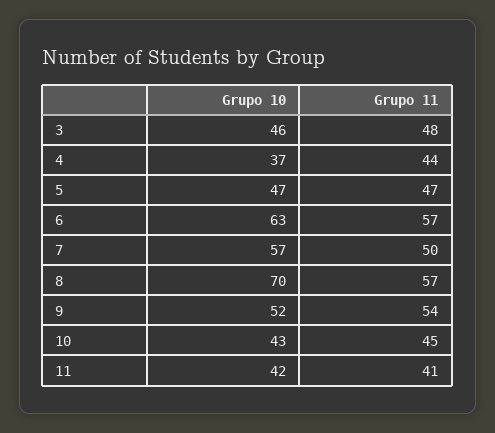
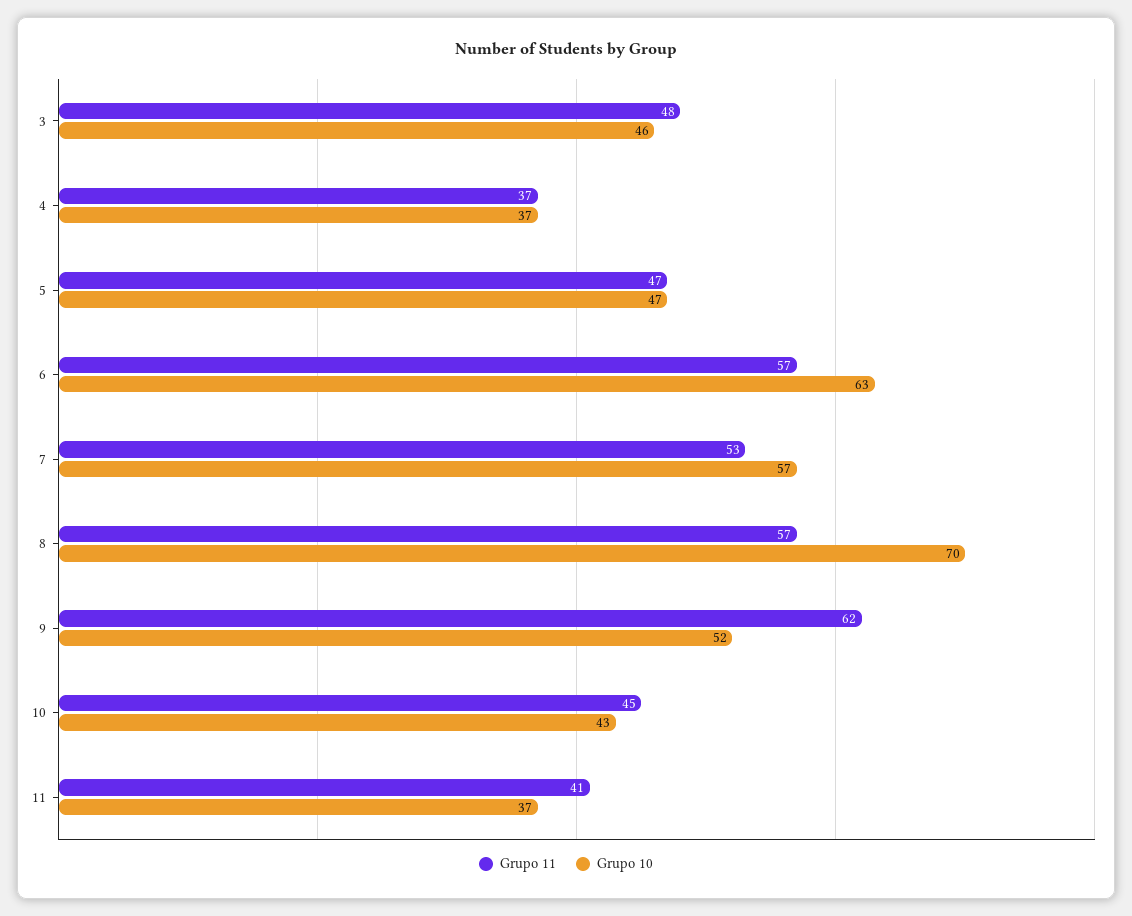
Grupo 11, 4: 44 -> 37
Grupo 11, 7: 50 -> 53
Grupo 11, 9: 54 -> 62
Grupo 10, 11: 42 -> 37

